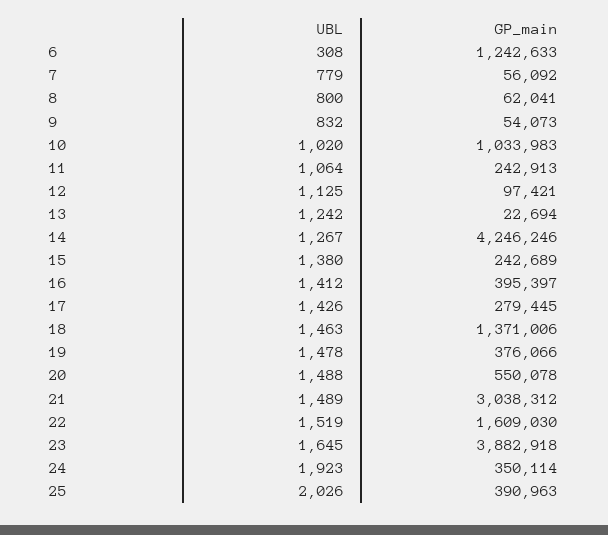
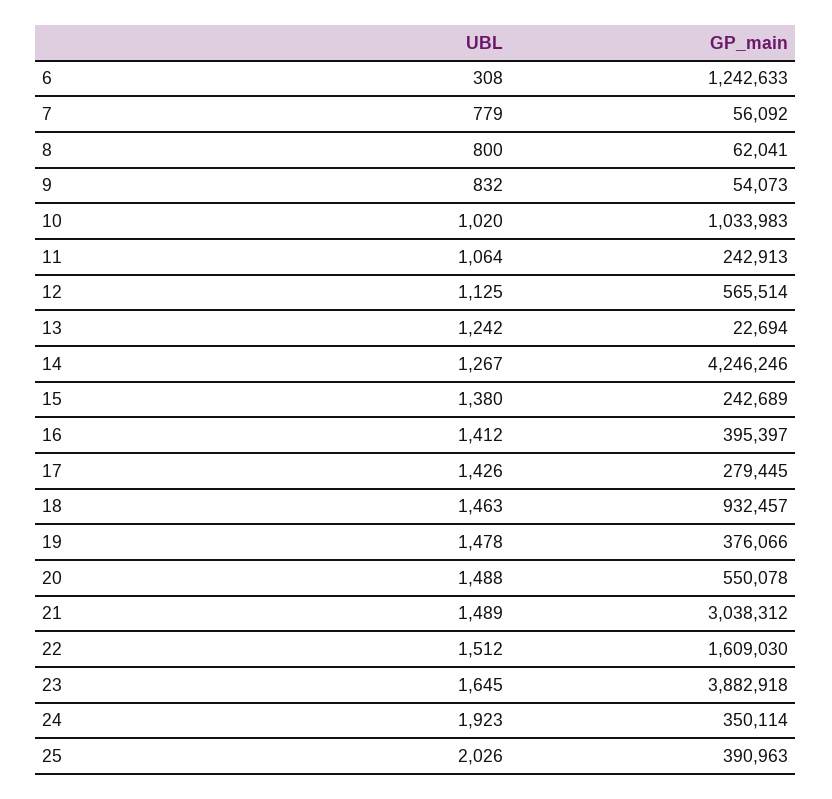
GP_main, 12: 97421 -> 565514
GP_main, 18: 1371006 -> 932457
UBL, 22: 1519 -> 1512

